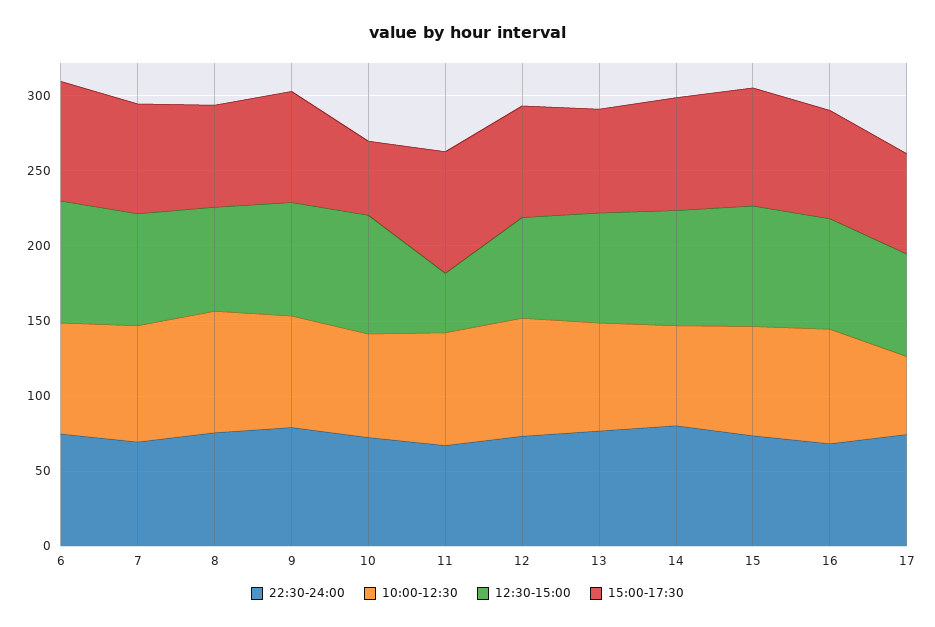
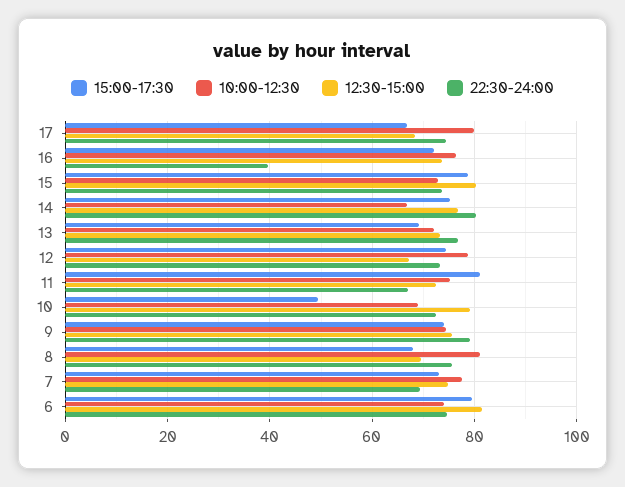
12:30-15:00, 11: 40 -> 72
22:30-24:00, 16: 70 -> 40
10:00-12:30, 17: 50 -> 80

